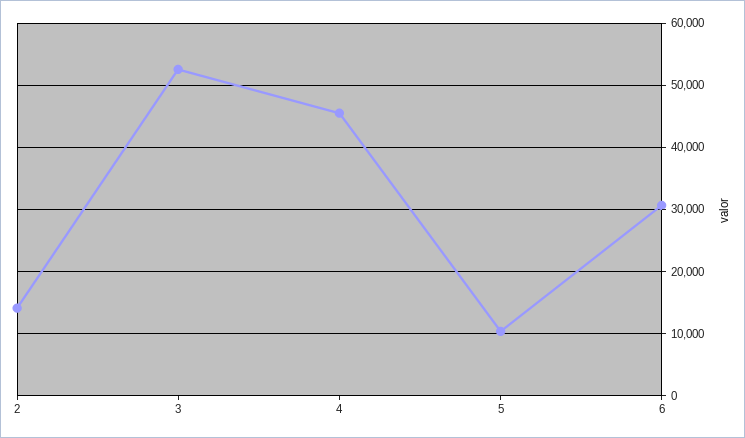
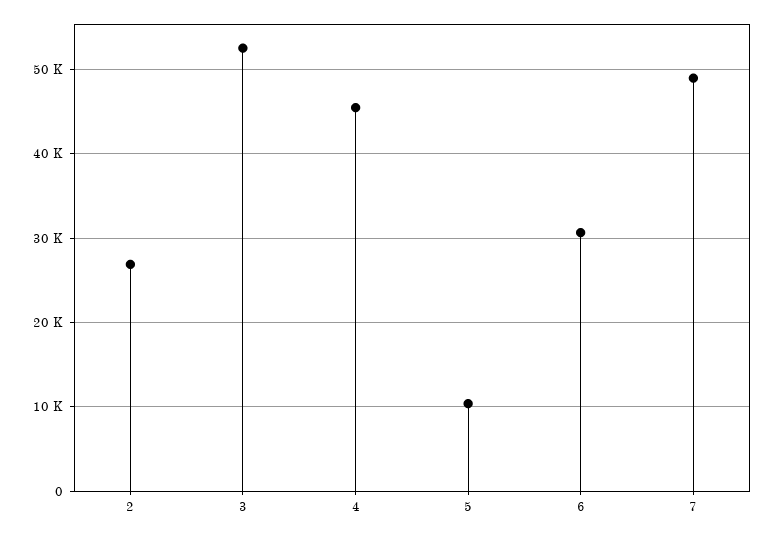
2: 14000 -> 27000
7: none -> 49000

